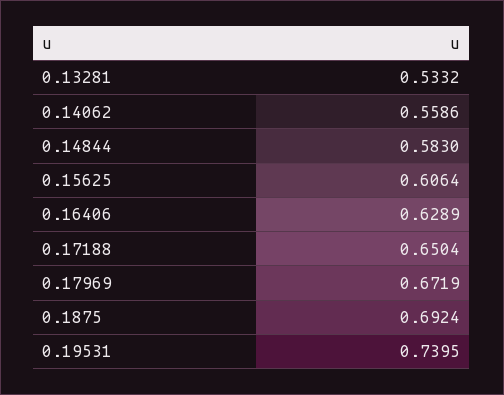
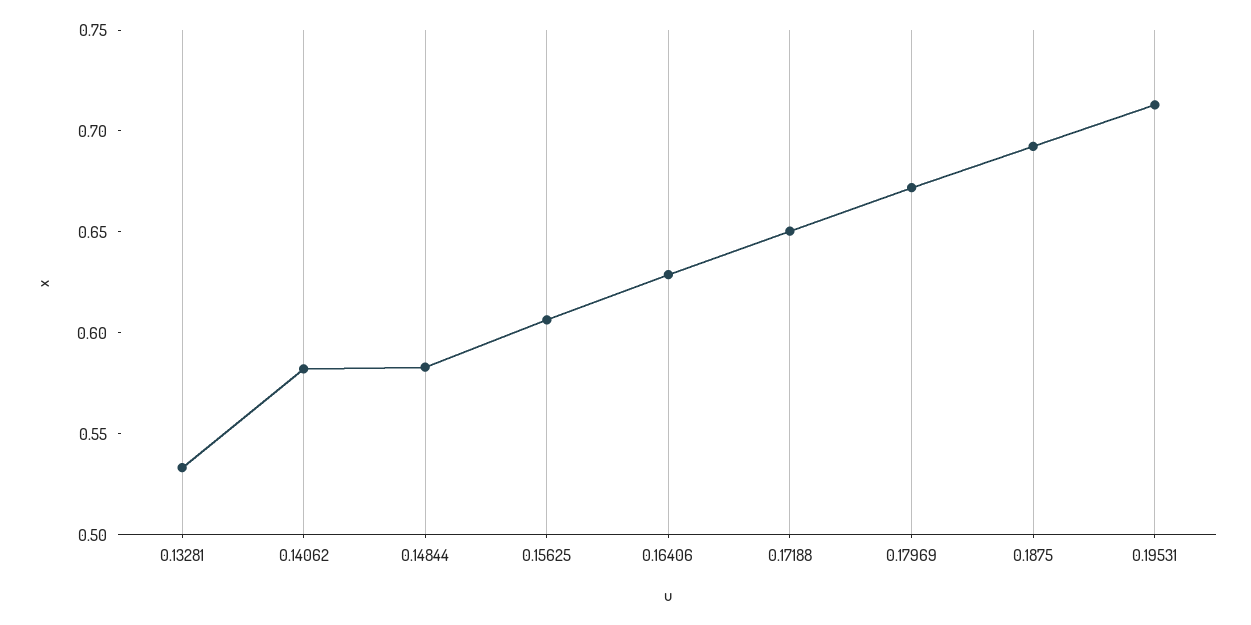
0.14062: 0.5586 -> 0.58
0.19531: 0.7395 -> 0.71

